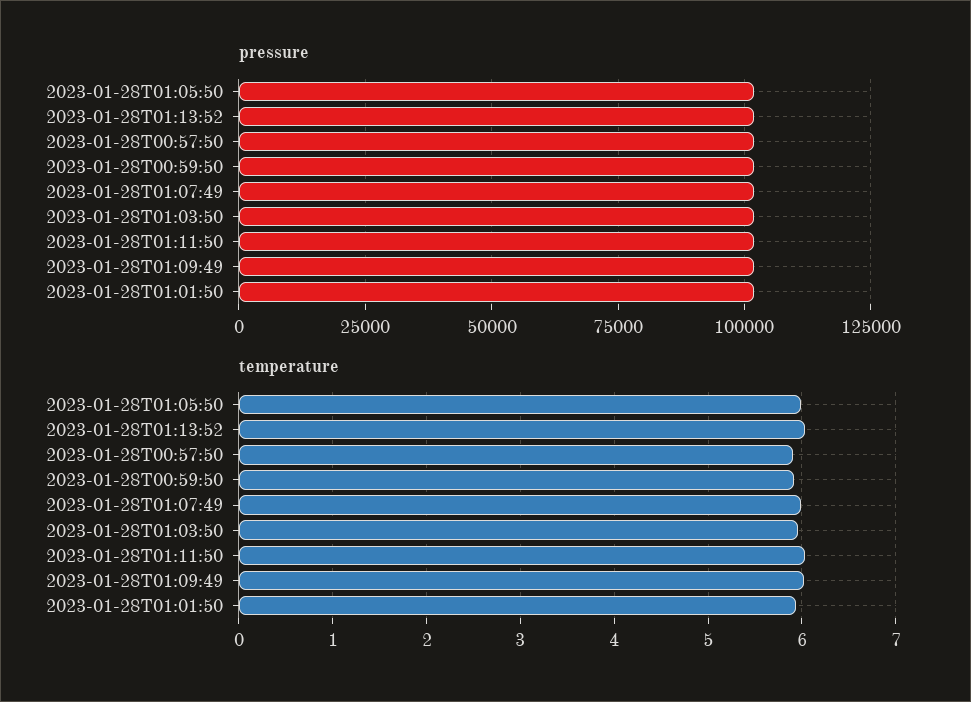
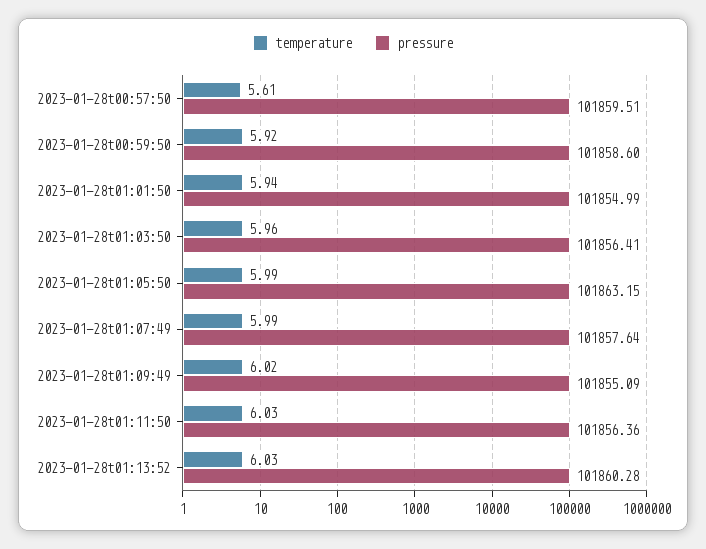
temperature, 2023-01-28T00:57:50: 5.9 -> 5.61

